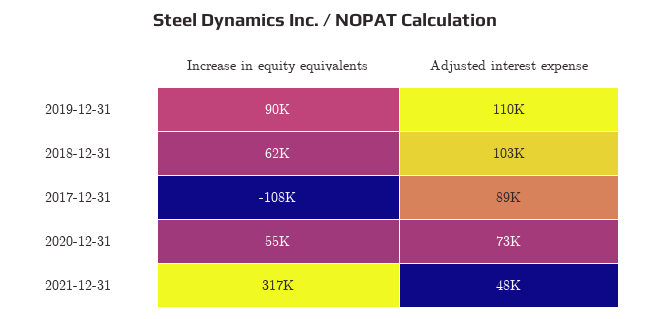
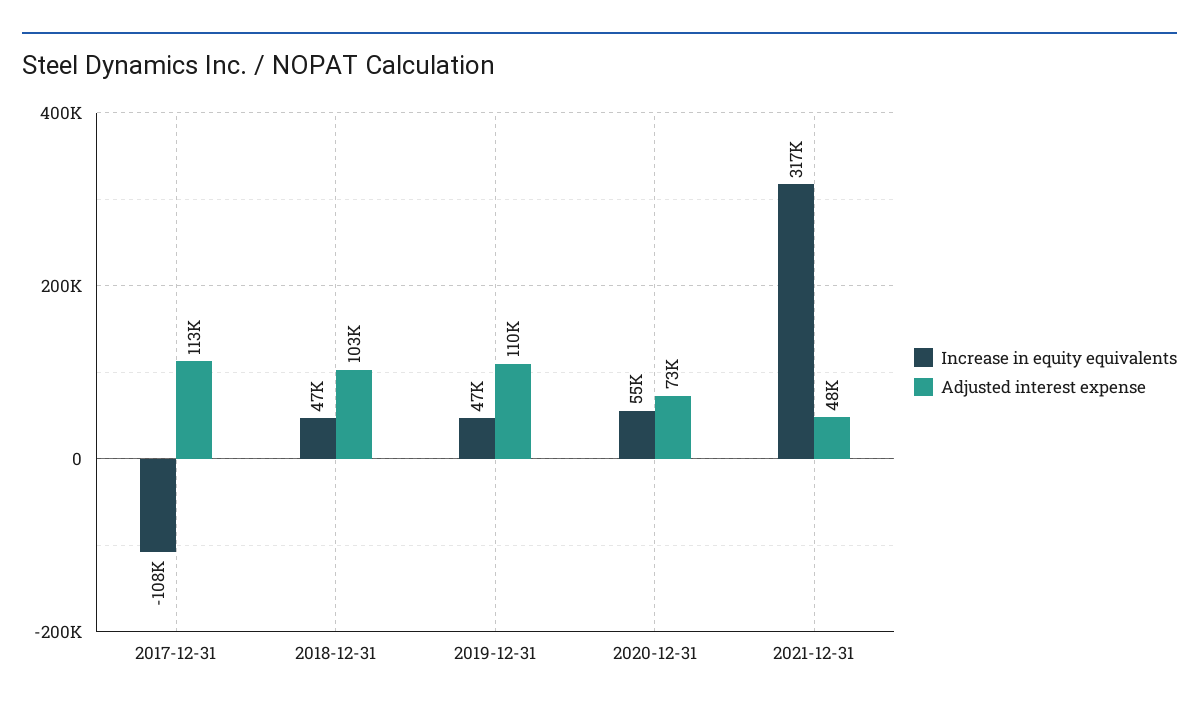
Increase in equity equivalents, 2019-12-31: 90000 -> 47000
Increase in equity equivalents, 2018-12-31: 62000 -> 47000
Adjusted interest expense, 2017-12-31: 89000 -> 113000

